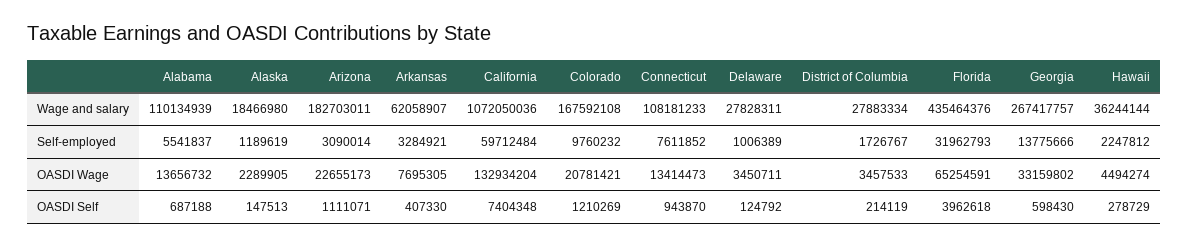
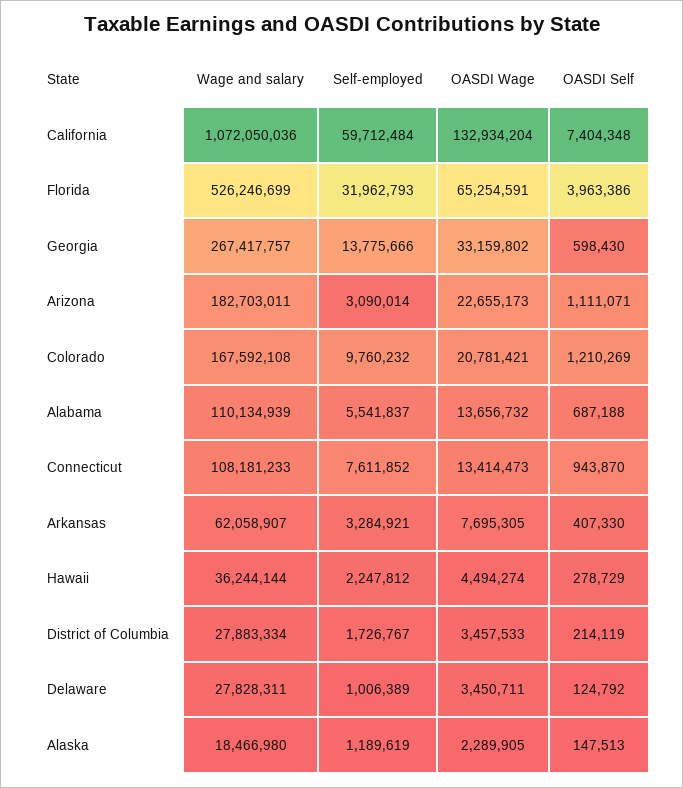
Florida, Wage and salary: 435464376 -> 526246699
Florida, OASDI Self: 3962618 -> 3963386

